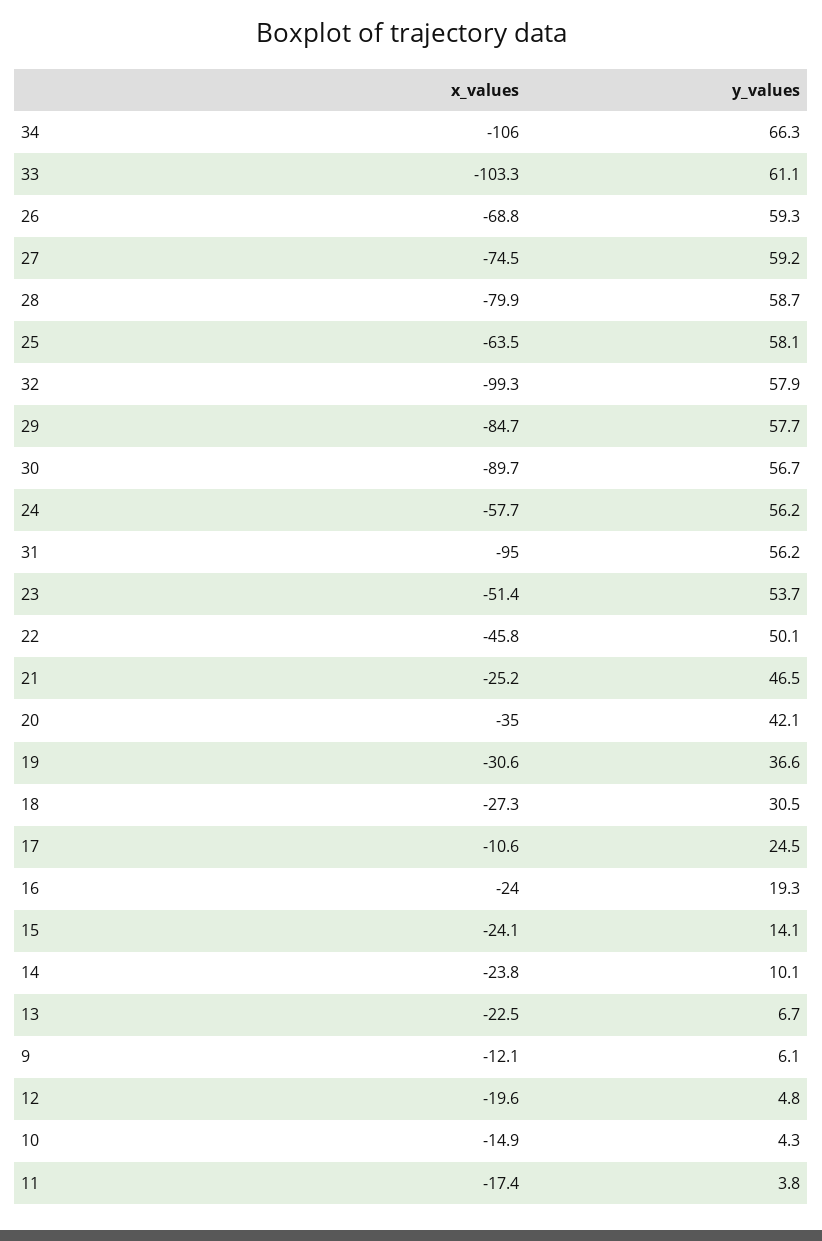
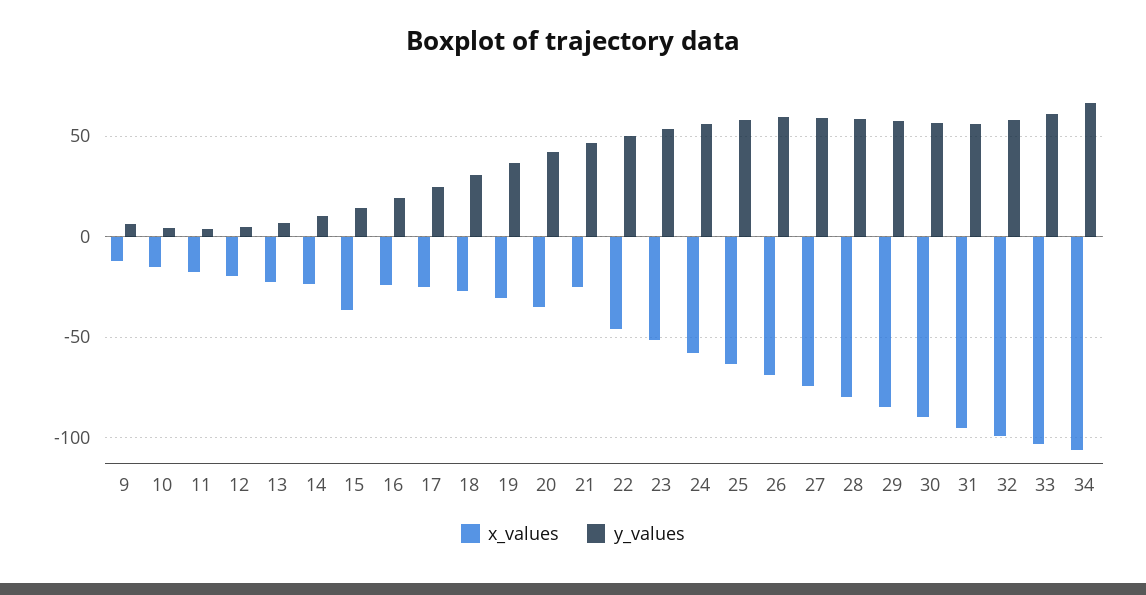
x_values, 17: -10.6 -> -25
x_values, 15: -24.1 -> -35

